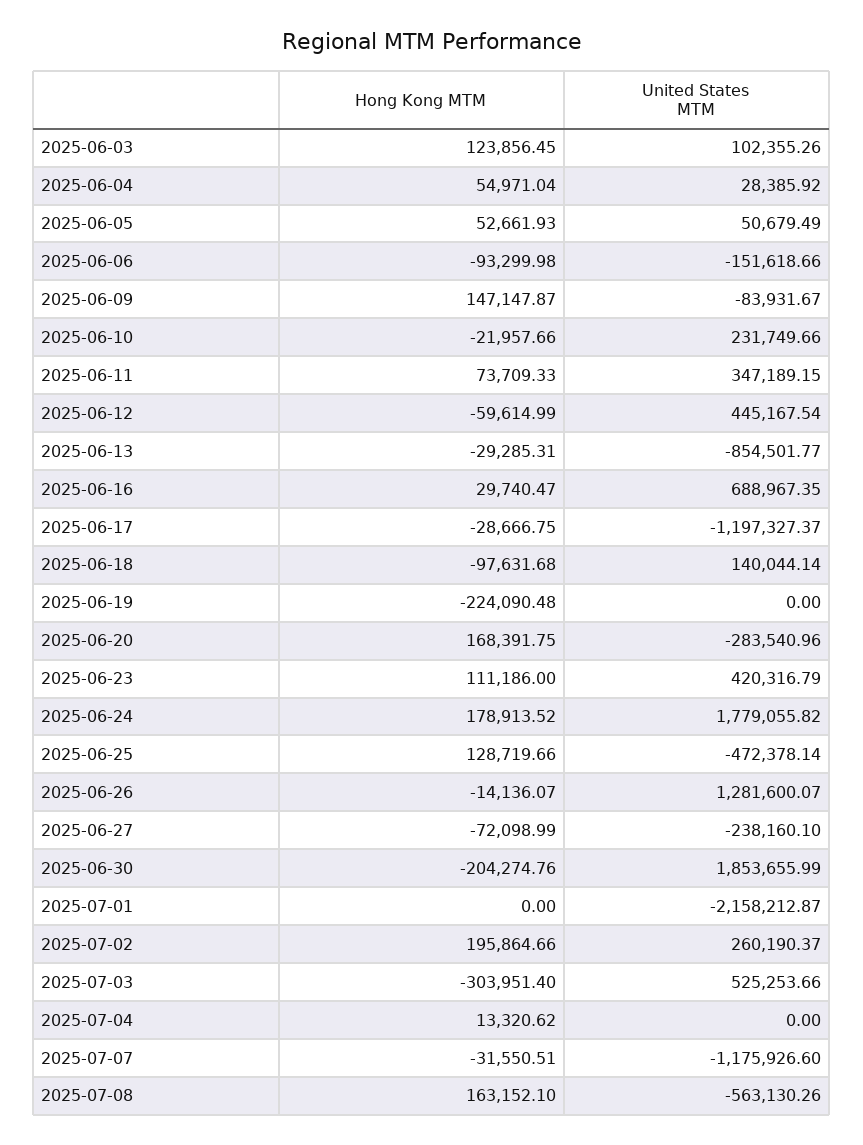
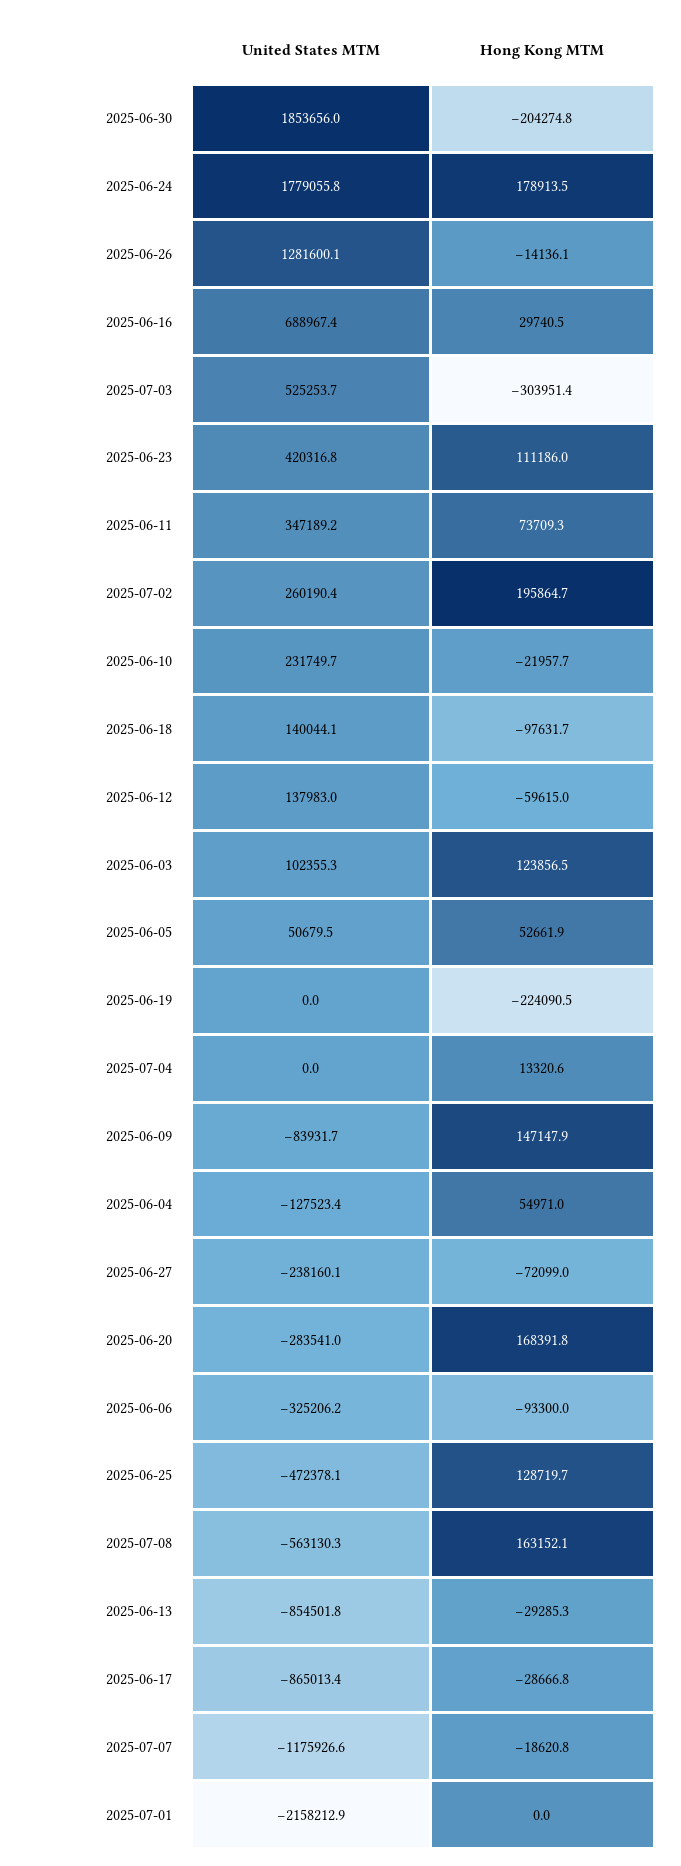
United States MTM, 2025-06-04: 28385.92 -> -127523.4
United States MTM, 2025-06-06: -151618.66 -> -325206.2
United States MTM, 2025-06-12: 445167.54 -> 137983
United States MTM, 2025-06-17: -1197327.37 -> -865013.4
Hong Kong MTM, 2025-07-07: -31550.51 -> -18620.8

